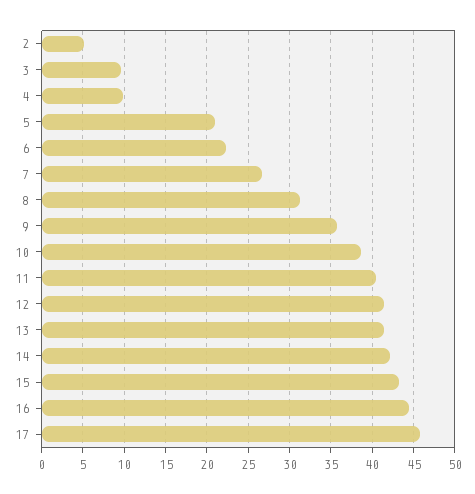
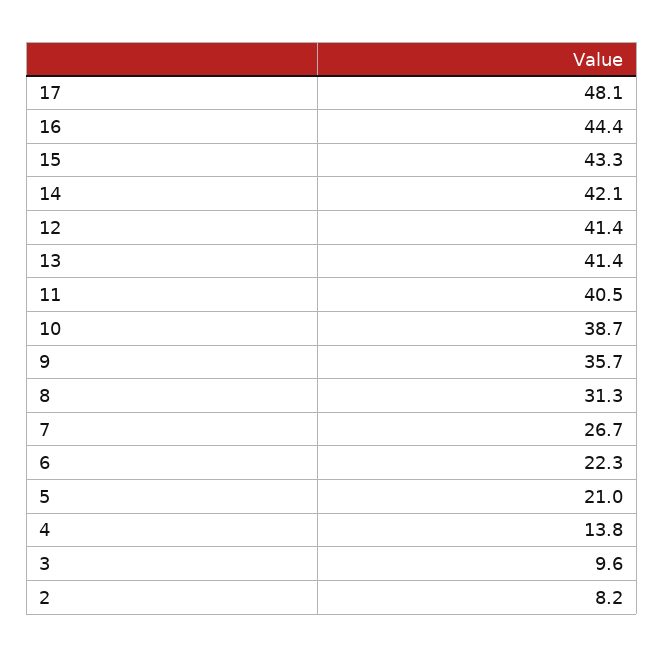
2: 5 -> 8.2
4: 10 -> 13.8
17: 46 -> 48.1

